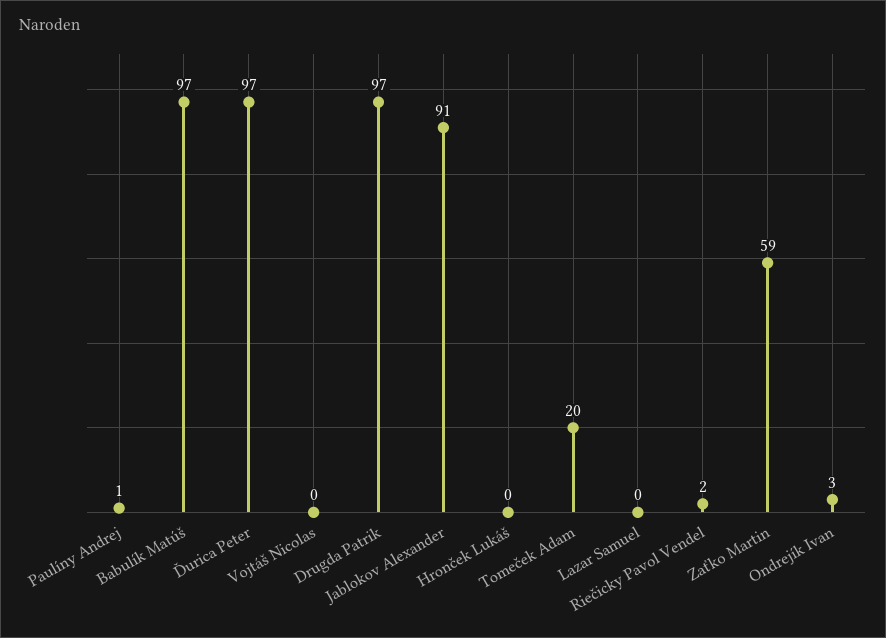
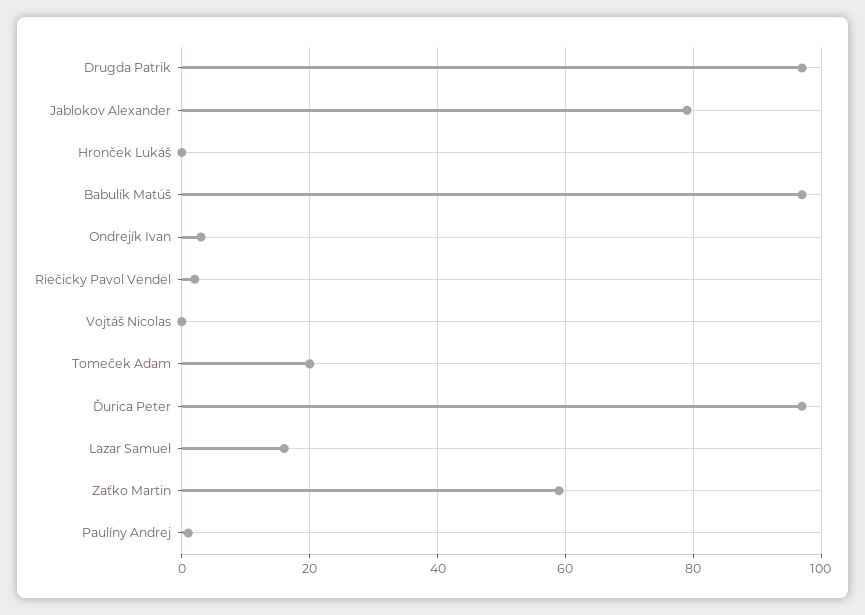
Jablokov Alexander: 91 -> 80
Lazar Samuel: 0 -> 15

